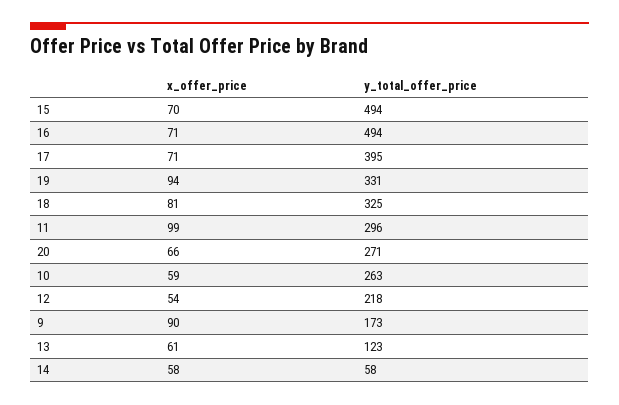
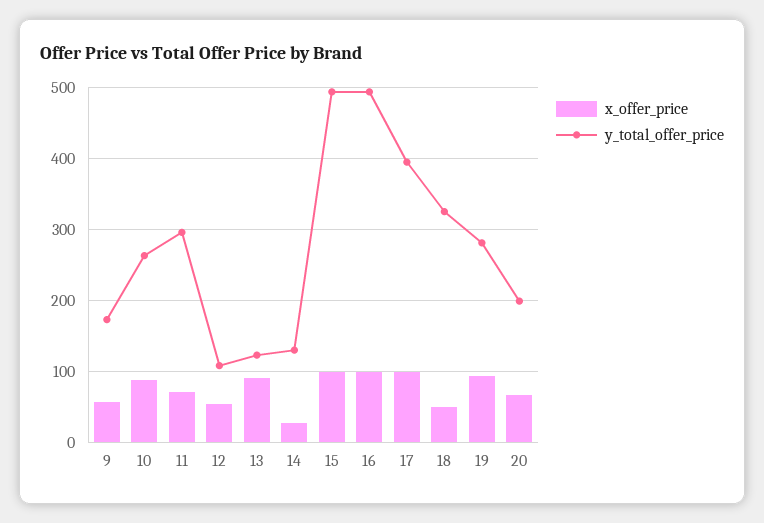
x_offer_price, 15: 70 -> 100
x_offer_price, 16: 71 -> 100
x_offer_price, 17: 71 -> 100
y_total_offer_price, 19: 331 -> 280
x_offer_price, 18: 81 -> 50
x_offer_price, 11: 99 -> 70
y_total_offer_price, 20: 271 -> 200
x_offer_price, 10: 59 -> 90
y_total_offer_price, 12: 218 -> 110
x_offer_price, 9: 90 -> 60
x_offer_price, 13: 61 -> 90
x_offer_price, 14: 58 -> 30
y_total_offer_price, 14: 58 -> 130

